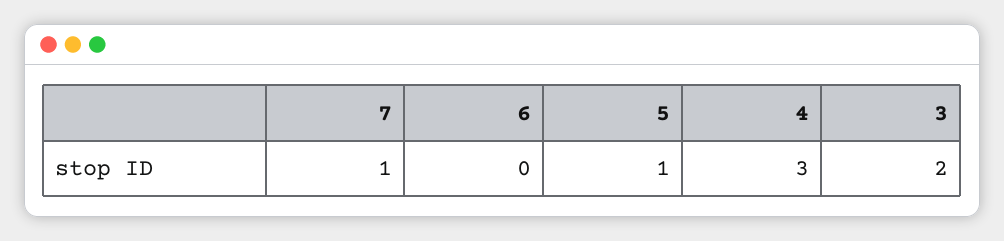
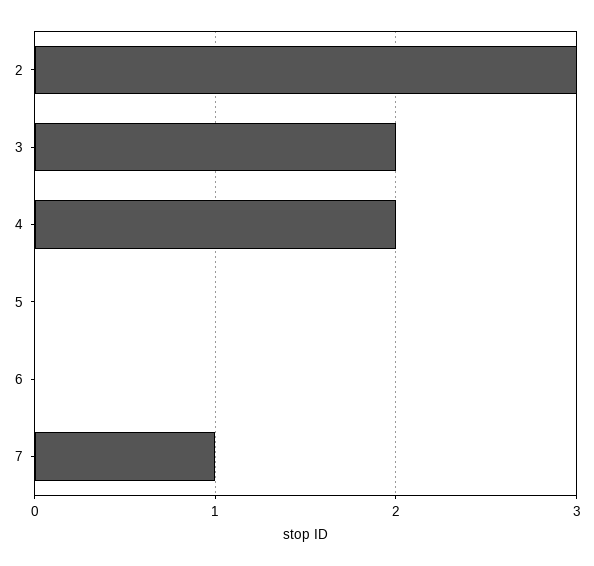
5: 1 -> 0
4: 3 -> 2
2: none -> 3

